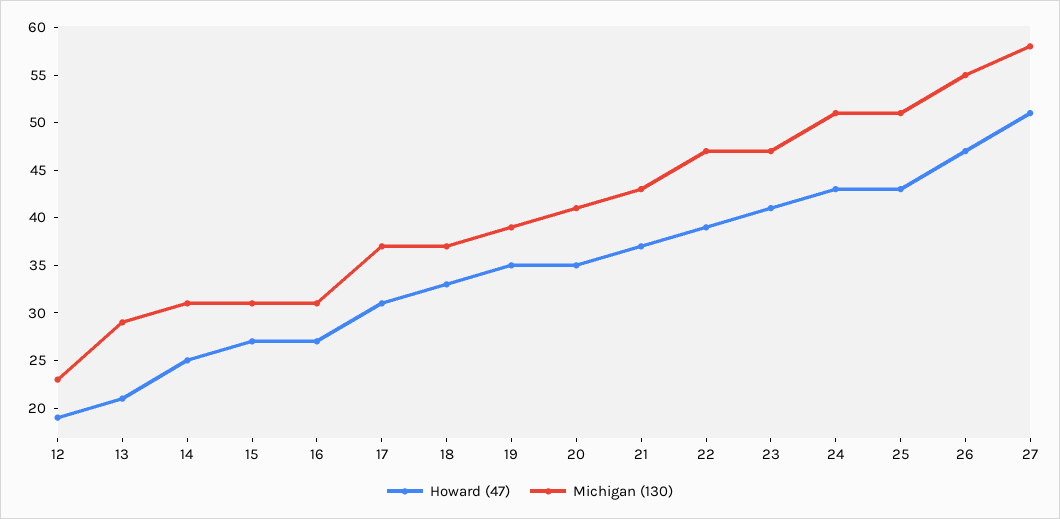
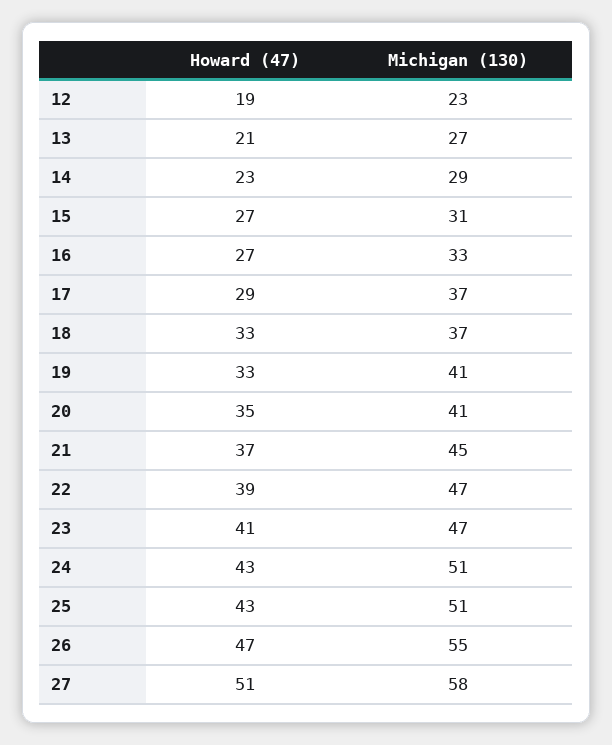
Michigan (130), 13: 29 -> 27
Howard (47), 14: 25 -> 23
Michigan (130), 14: 31 -> 29
Michigan (130), 16: 31 -> 33
Howard (47), 17: 31 -> 29
Howard (47), 19: 35 -> 33
Michigan (130), 19: 39 -> 41
Michigan (130), 21: 43 -> 45

